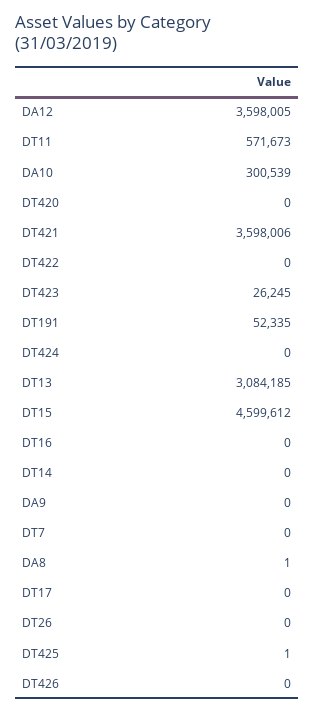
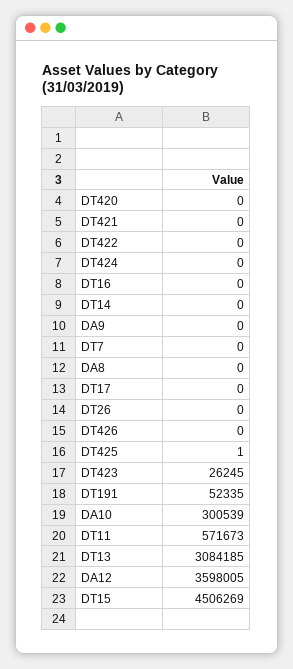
DT421: 3598006 -> 0
DT15: 4599612 -> 4506269
DA8: 1 -> 0

